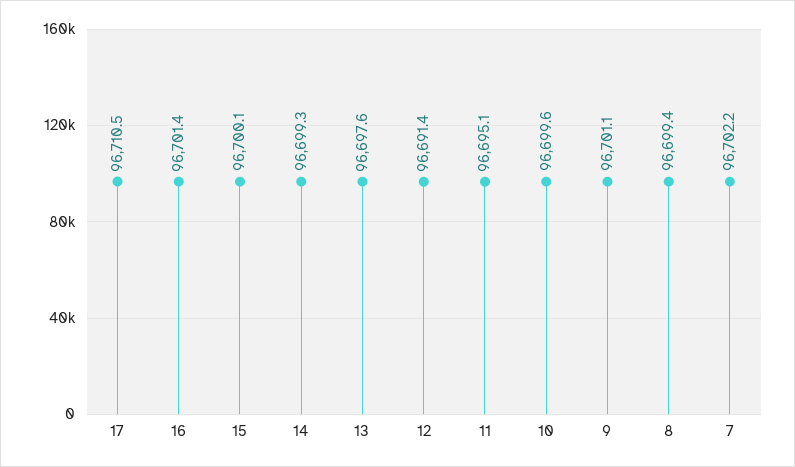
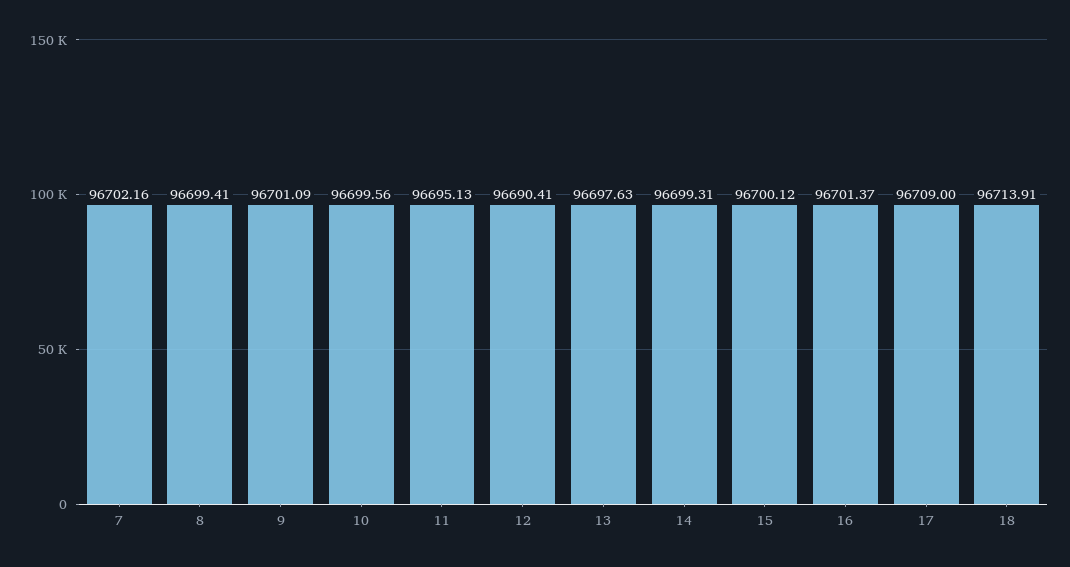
17: 96710.5 -> 96709
12: 96691.4 -> 96690.41
18: none -> 96713.91

